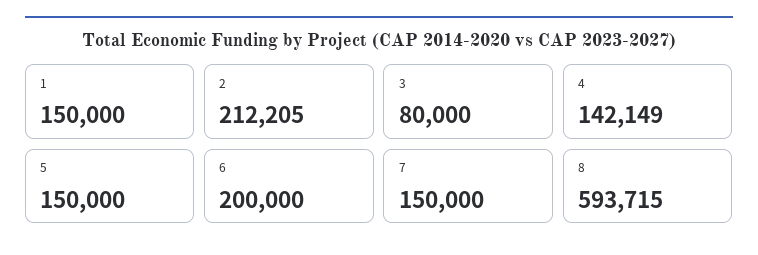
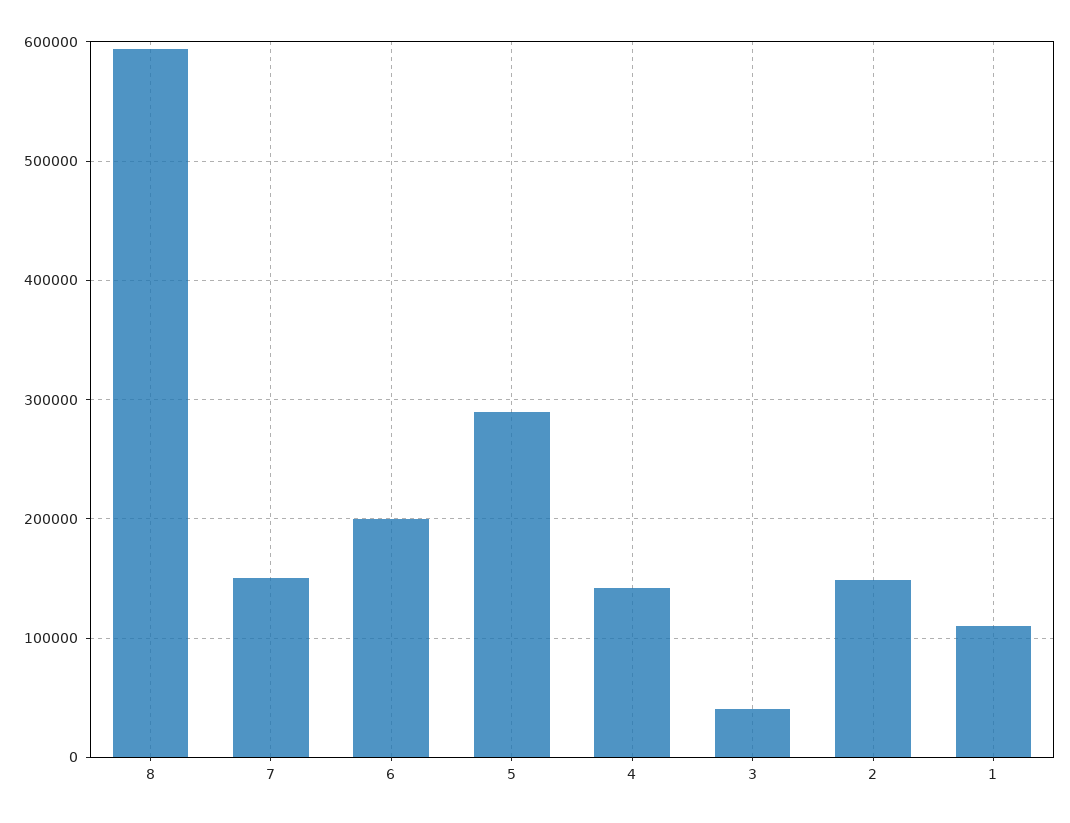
1: 150000 -> 110000
2: 212205 -> 150000
3: 80000 -> 40000
5: 150000 -> 290000

